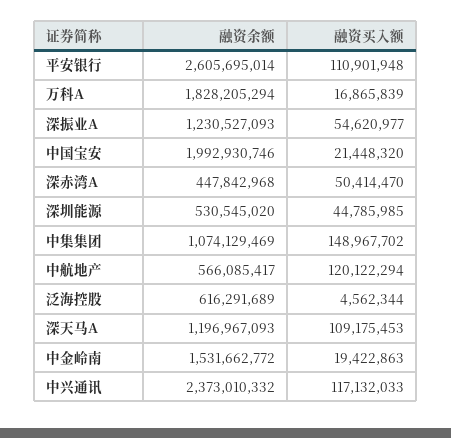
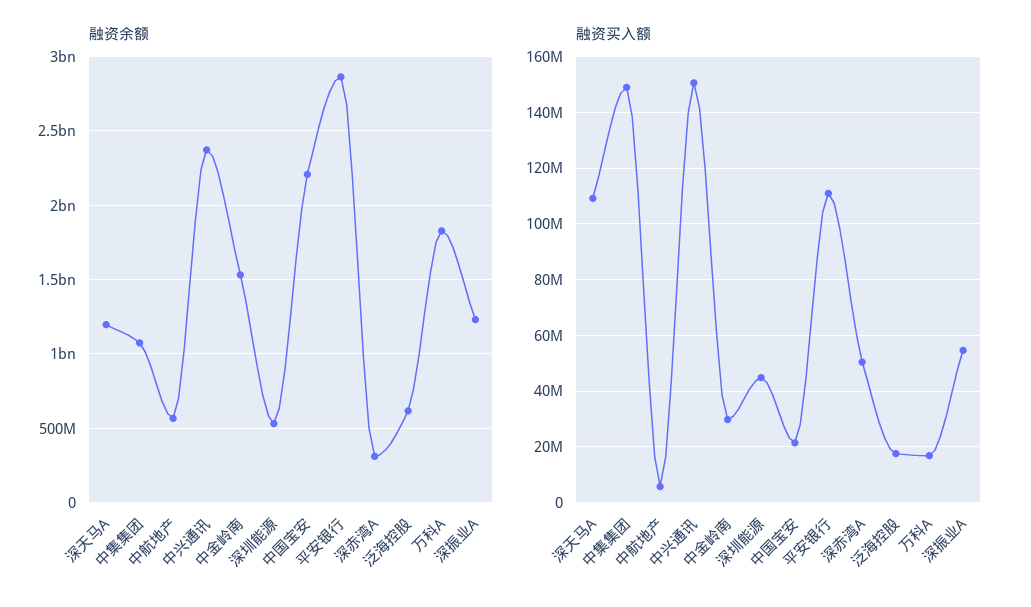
融资余额, 平安银行: 2605695014 -> 2850000000
融资余额, 中国宝安: 1992930746 -> 2200000000
融资余额, 深赤湾A: 447842968 -> 300000000
融资买入额, 中航地产: 120122294 -> 5000000
融资买入额, 泛海控股: 4562344 -> 17500000
融资买入额, 中金岭南: 19422863 -> 30000000
融资买入额, 中兴通讯: 117132033 -> 150000000

